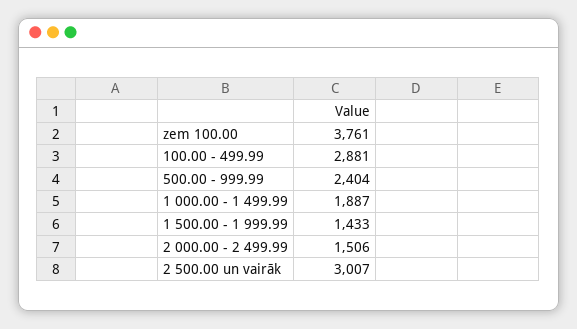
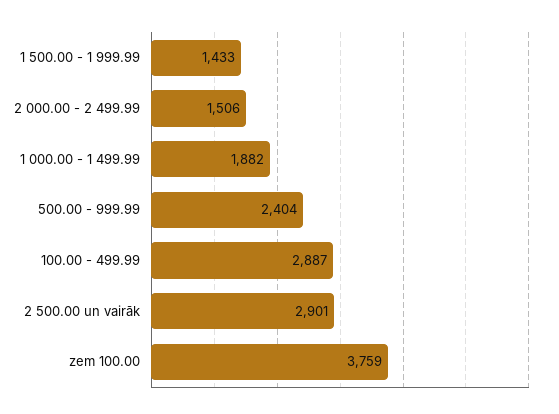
zem 100.00: 3761 -> 3759
100.00 - 499.99: 2881 -> 2887
1 000.00 - 1 499.99: 1887 -> 1882
2 500.00 un vairāk: 3007 -> 2901

